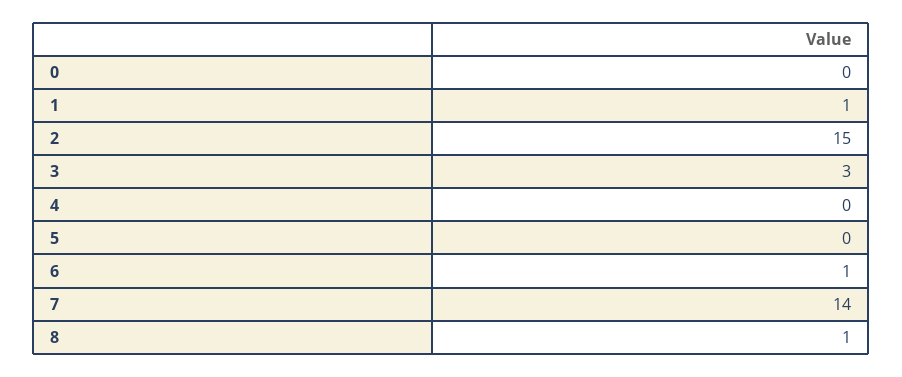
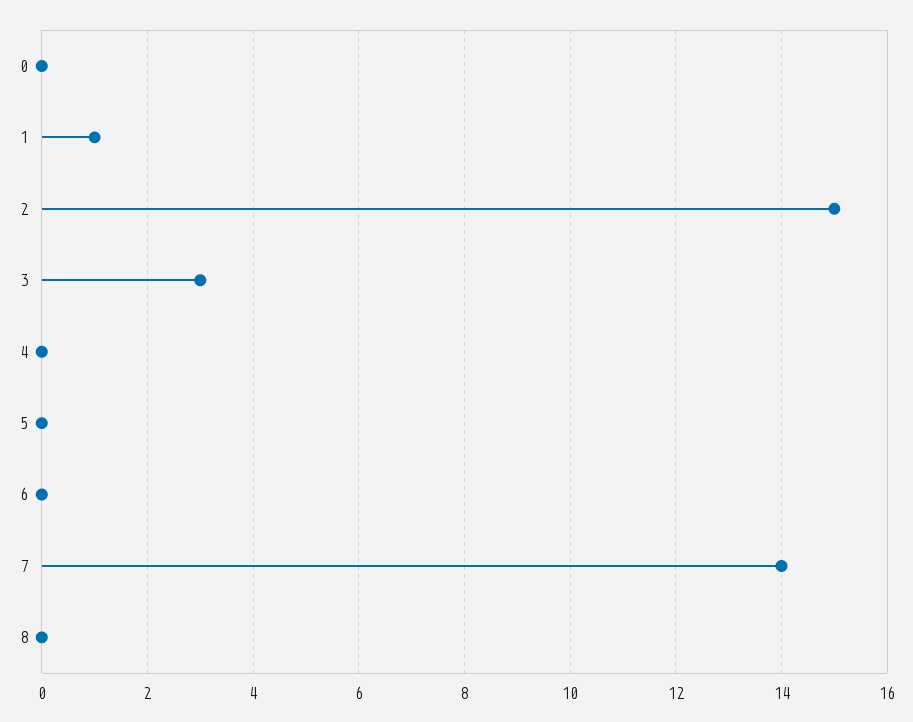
6: 1 -> 0
8: 1 -> 0

